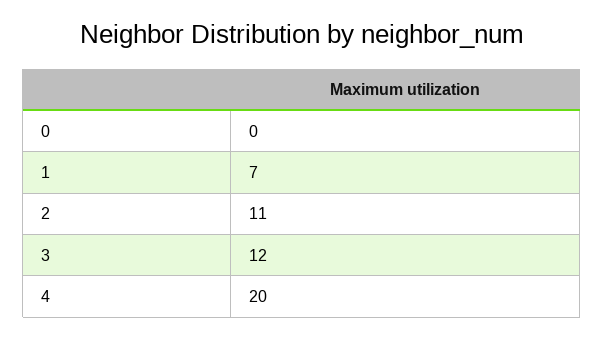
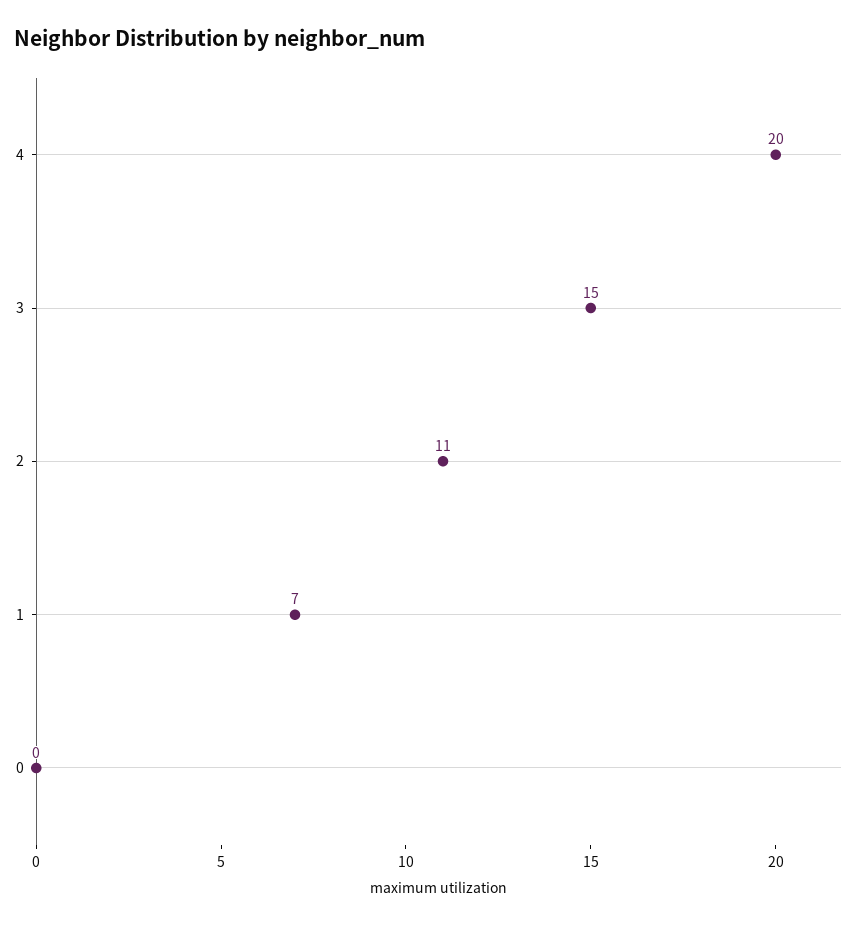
3: 12 -> 15

